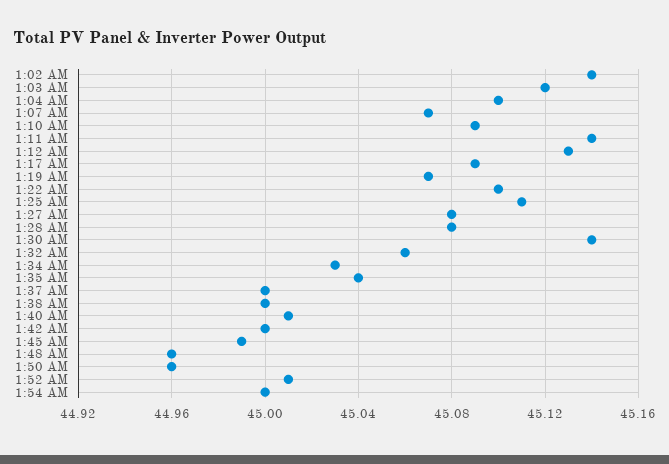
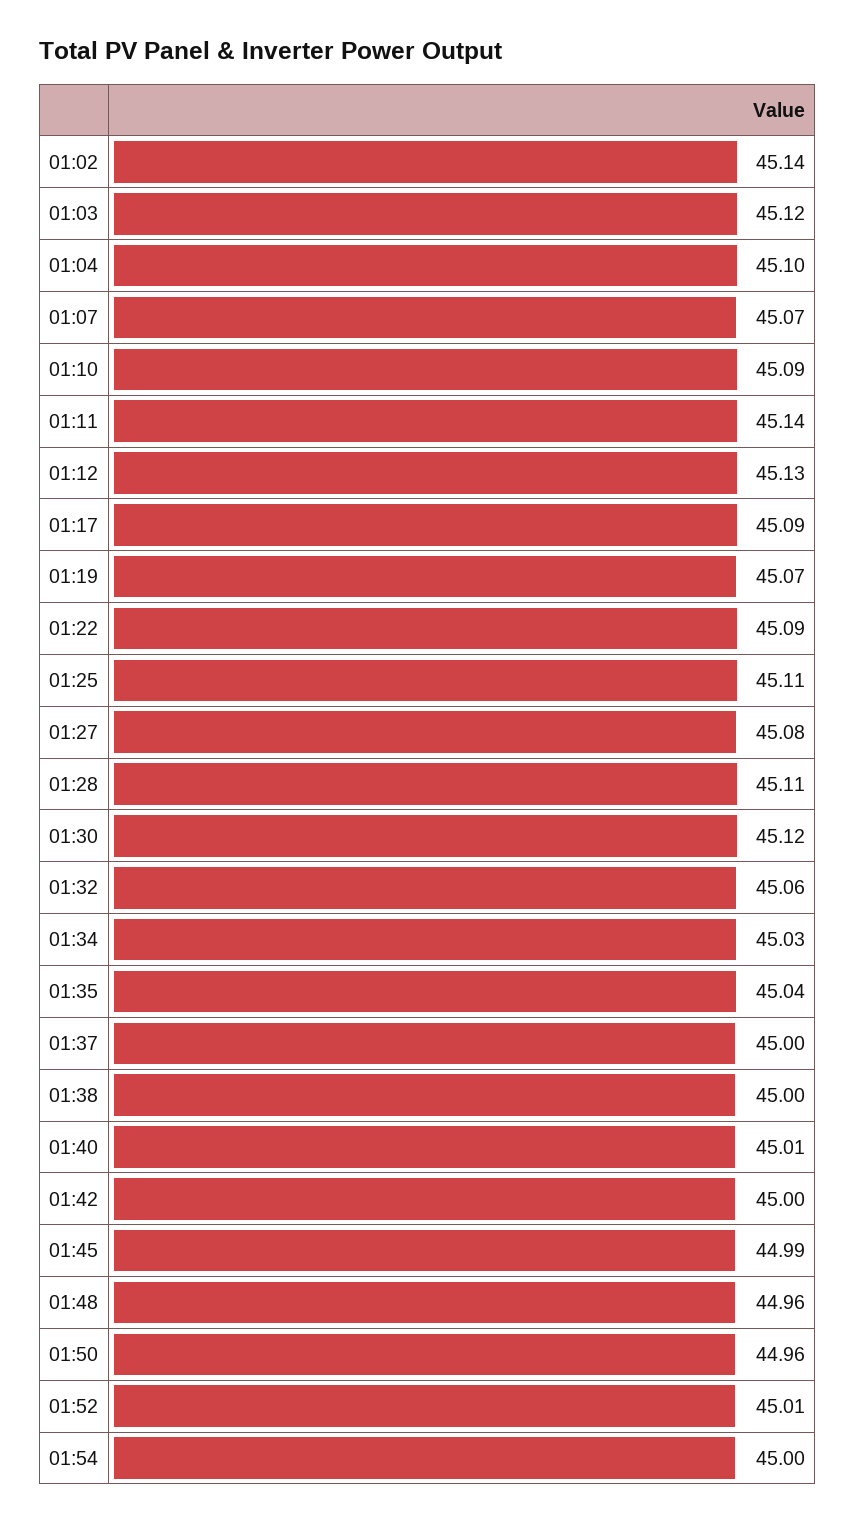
1:22 AM: 45.1 -> 45.09
1:28 AM: 45.08 -> 45.11
1:30 AM: 45.14 -> 45.12

